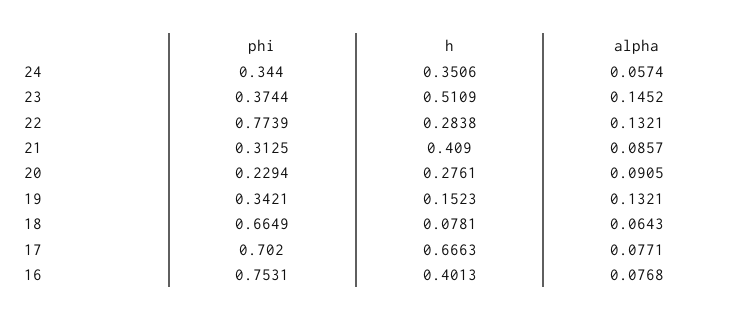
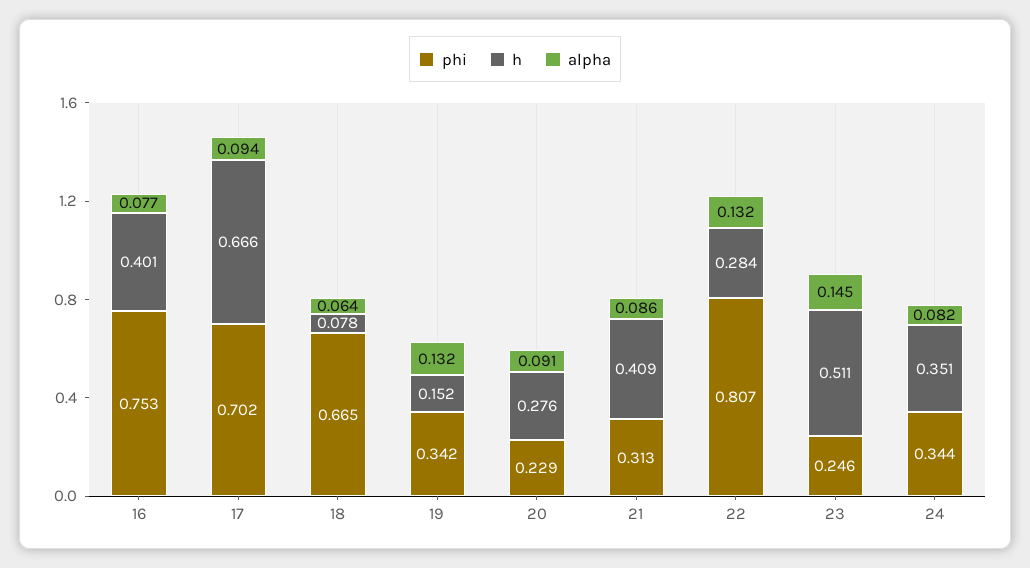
alpha, 24: 0.0574 -> 0.082
phi, 23: 0.3744 -> 0.246
phi, 22: 0.7739 -> 0.807
alpha, 17: 0.0771 -> 0.094

